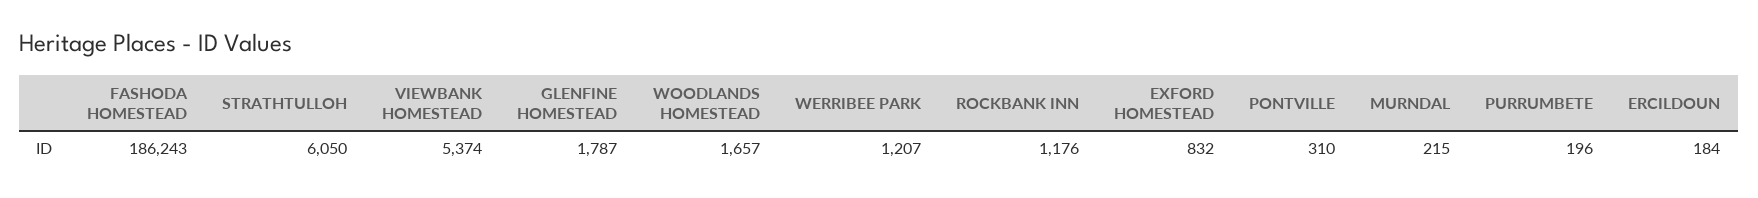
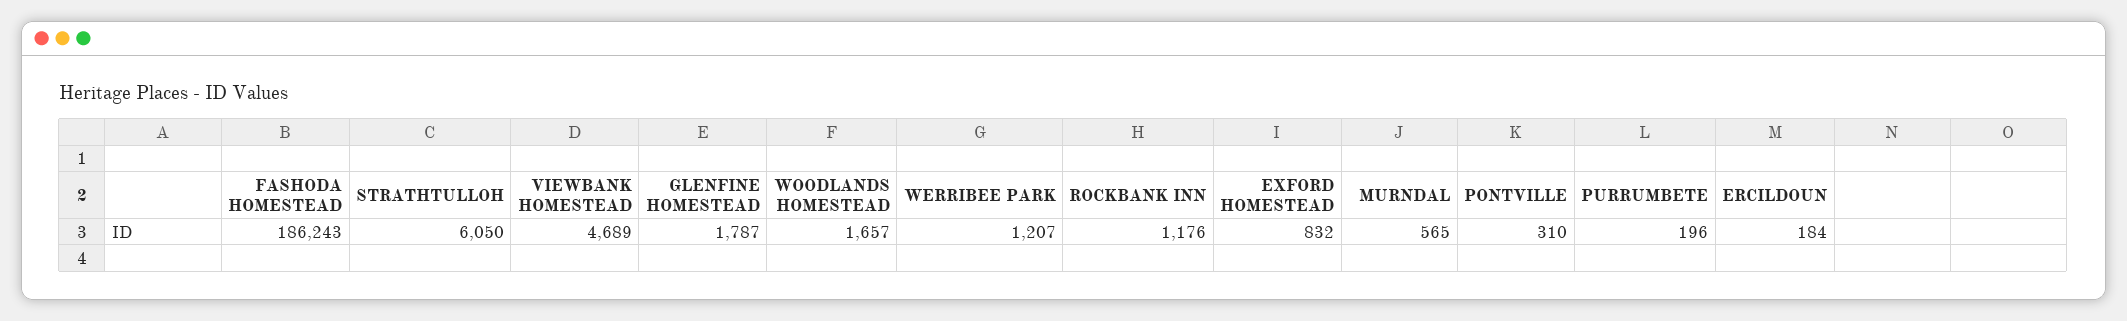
VIEWBANK HOMESTEAD: 5374 -> 4689
MURNDAL: 215 -> 565

